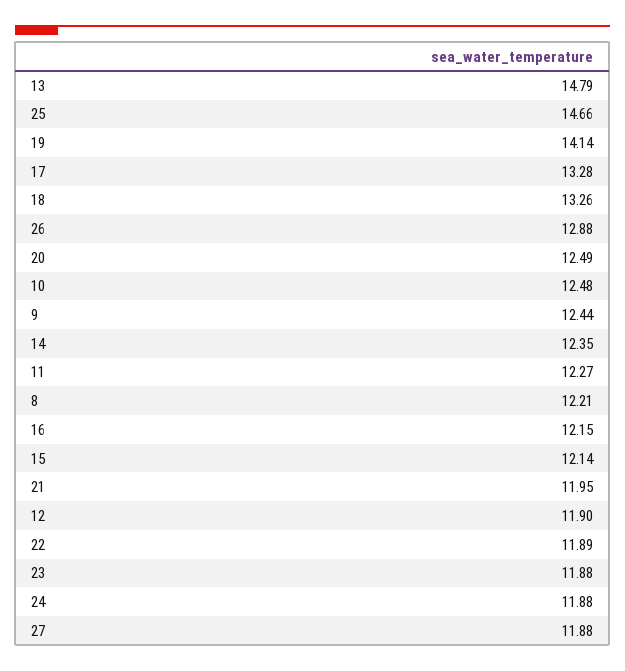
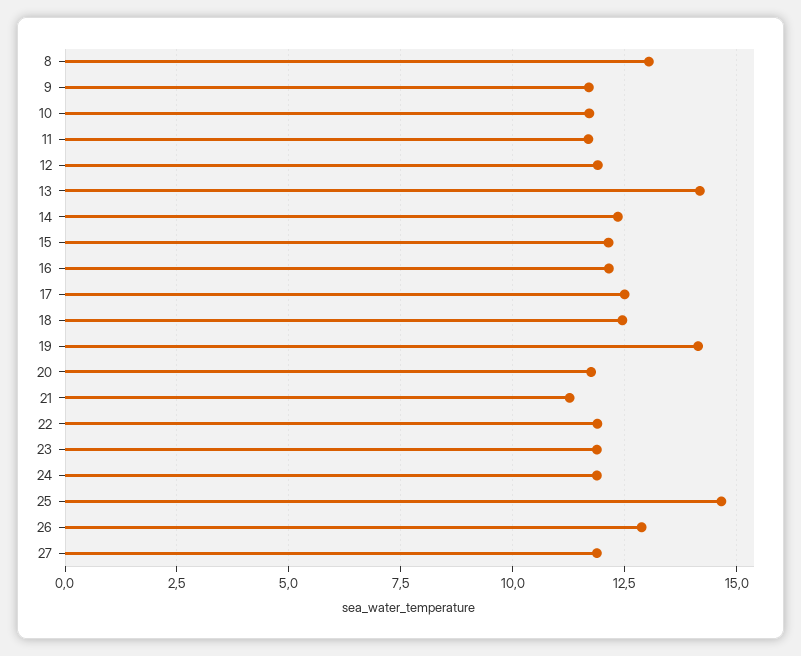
13: 14.79 -> 14.25
17: 13.28 -> 12.5
18: 13.26 -> 12.5
20: 12.49 -> 11.75
10: 12.48 -> 11.75
9: 12.44 -> 11.75
11: 12.27 -> 11.75
8: 12.21 -> 13
21: 11.95 -> 11.25

